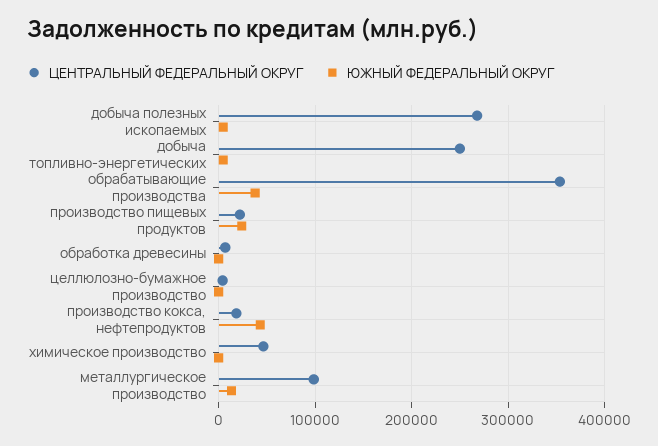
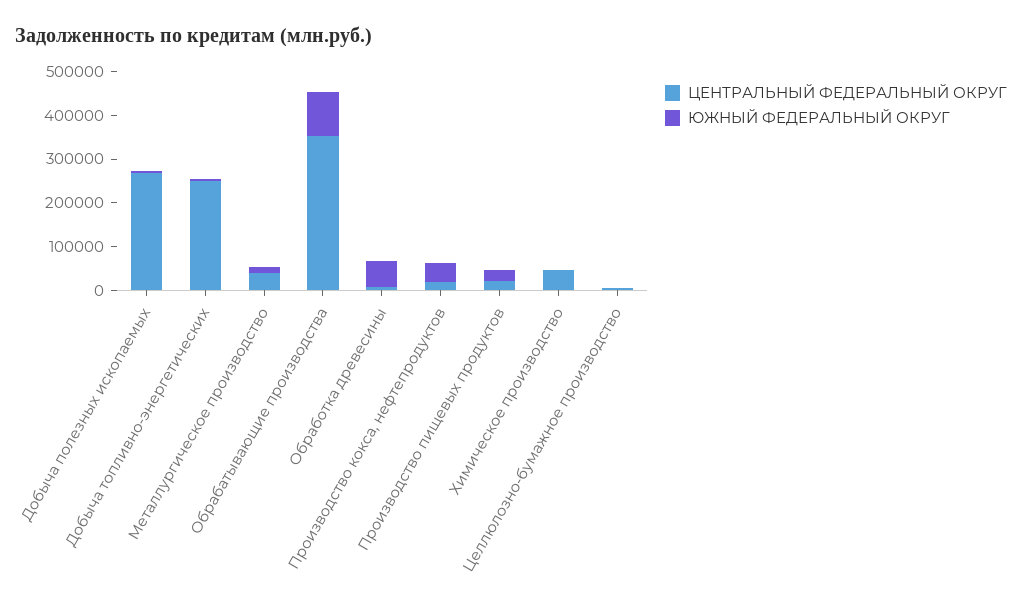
ЮЖНЫЙ ФЕДЕРАЛЬНЫЙ ОКРУГ, обрабатывающие производства: 40000 -> 100000
ЮЖНЫЙ ФЕДЕРАЛЬНЫЙ ОКРУГ, обработка древесины: 0 -> 60000
ЦЕНТРАЛЬНЫЙ ФЕДЕРАЛЬНЫЙ ОКРУГ, металлургическое производство: 100000 -> 40000

